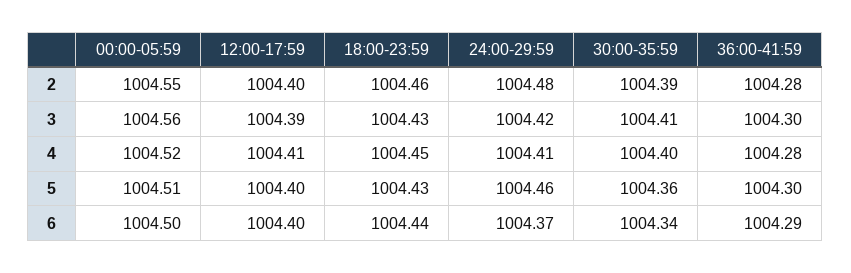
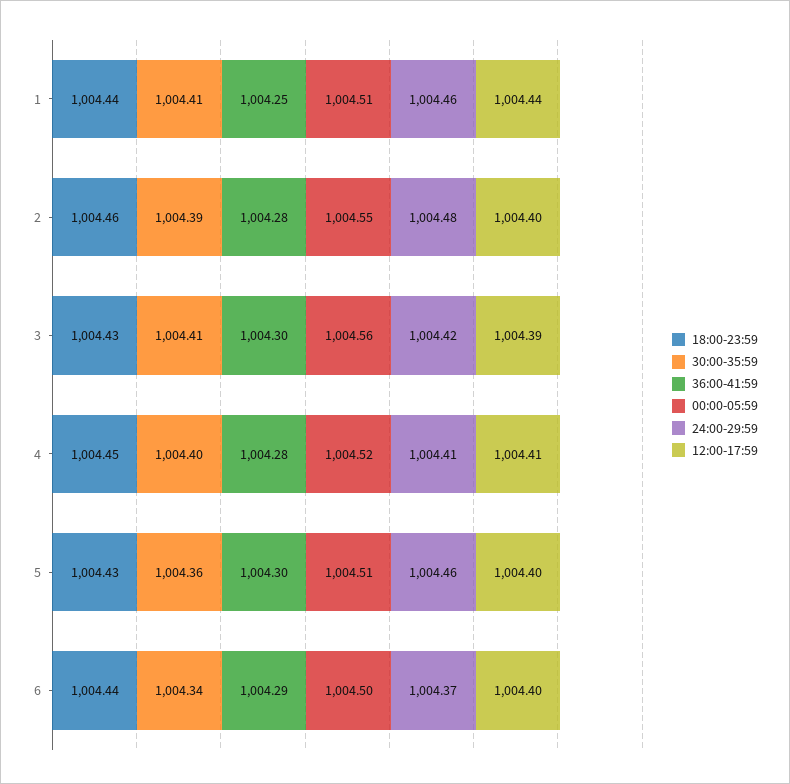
18:00-23:59, 1: none -> 1004.44
30:00-35:59, 1: none -> 1004.41
36:00-41:59, 1: none -> 1004.25
00:00-05:59, 1: none -> 1004.51
24:00-29:59, 1: none -> 1004.46
12:00-17:59, 1: none -> 1004.44

